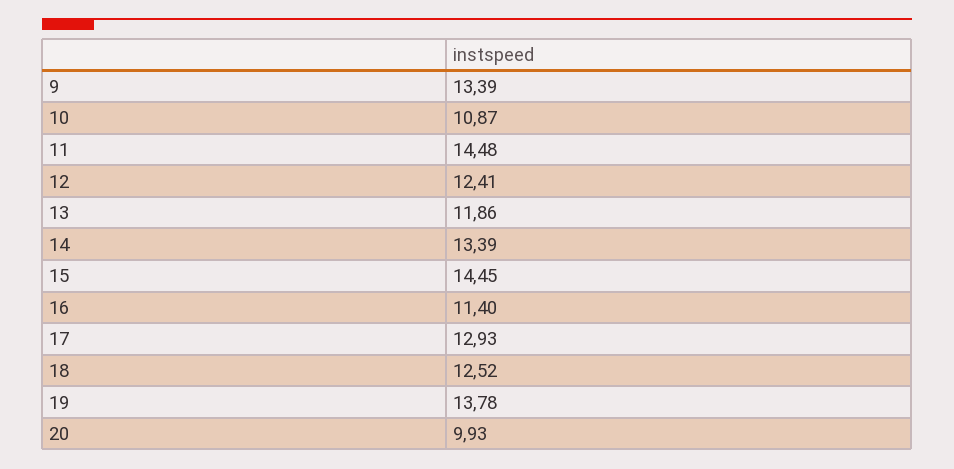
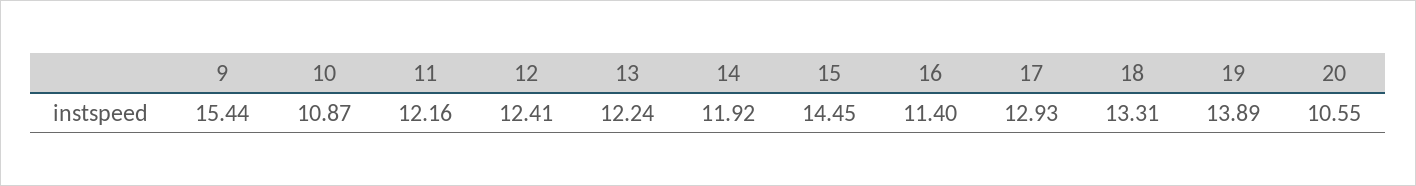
9: 13.39 -> 15.44
11: 14.48 -> 12.16
13: 11.86 -> 12.24
14: 13.39 -> 11.92
18: 12.52 -> 13.31
19: 13.78 -> 13.89
20: 9.93 -> 10.55

